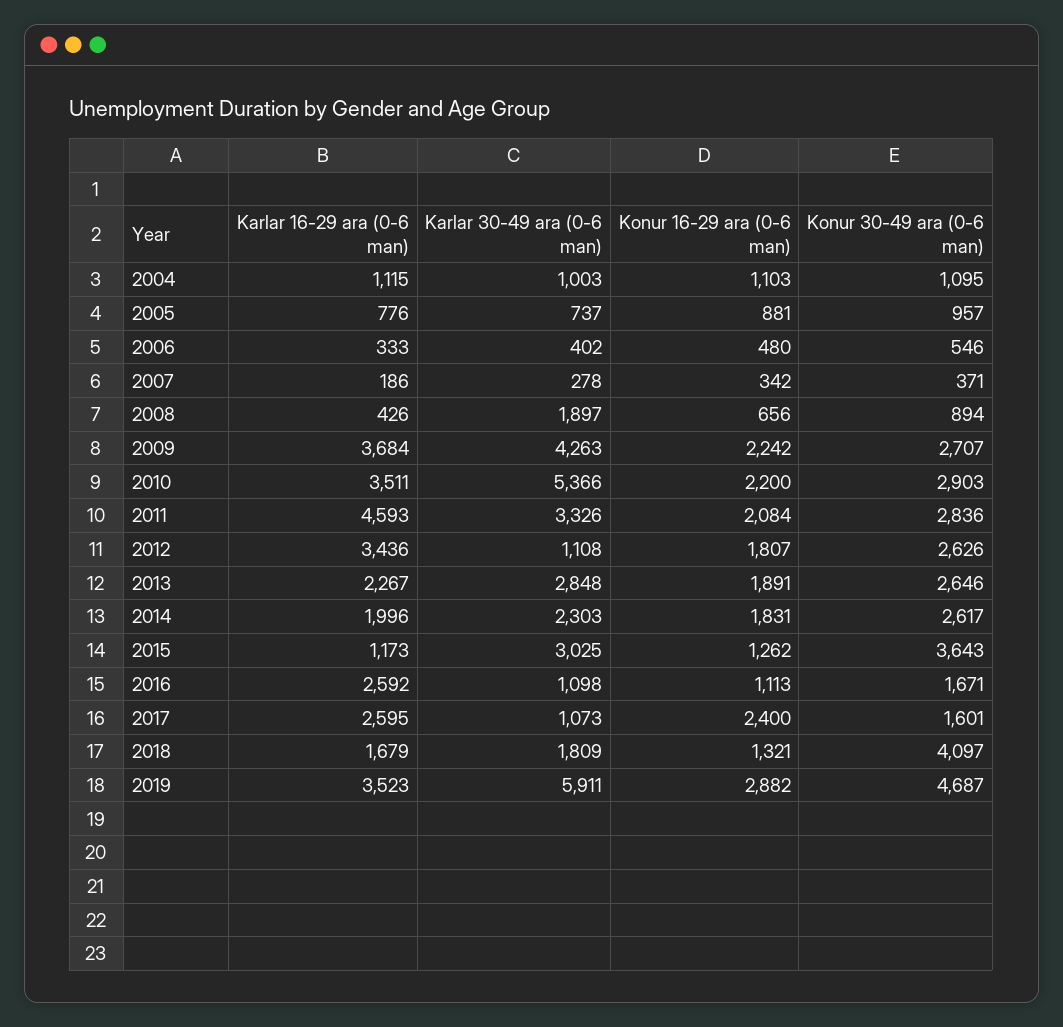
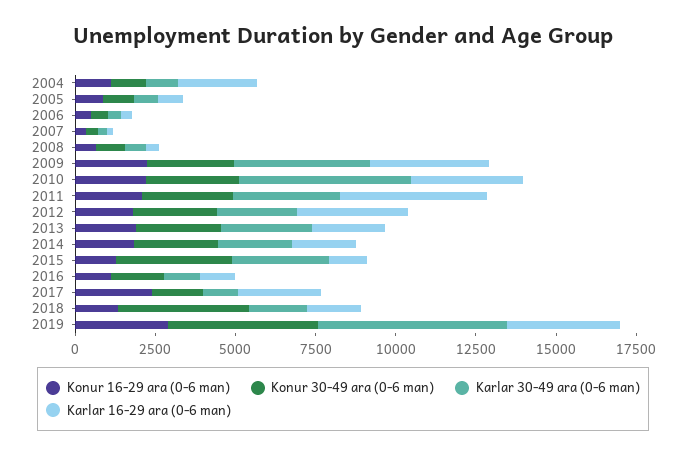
Karlar 16-29 ara (0-6 man), 2004: 1115 -> 2500
Karlar 30-49 ara (0-6 man), 2008: 1897 -> 500
Karlar 30-49 ara (0-6 man), 2012: 1108 -> 2500
Karlar 16-29 ara (0-6 man), 2016: 2592 -> 1000

